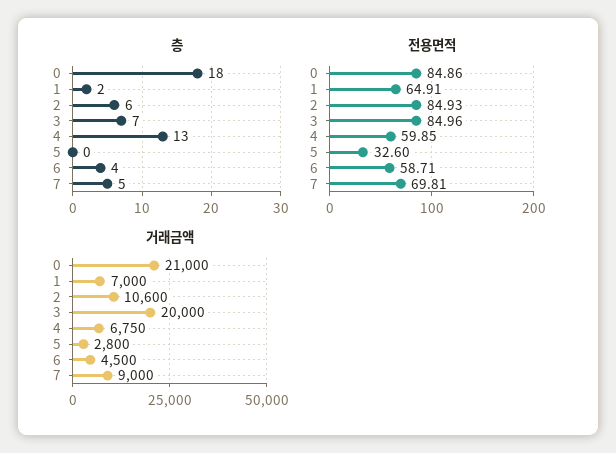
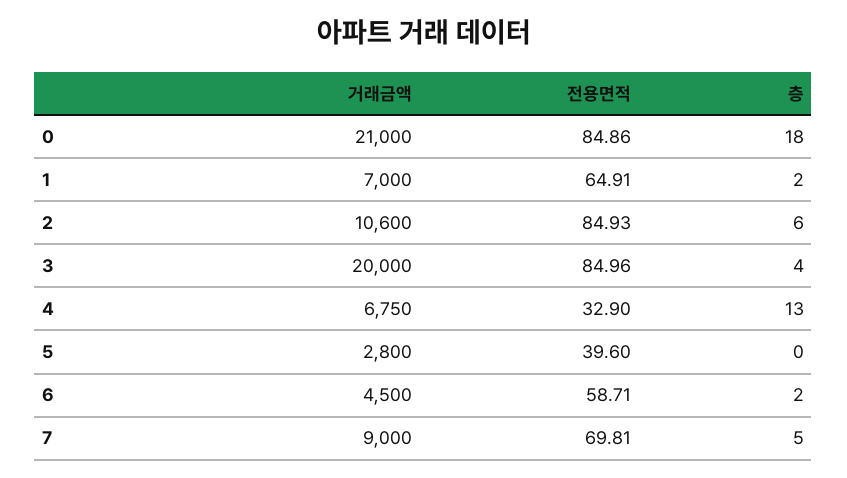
층, 3: 7 -> 4
층, 6: 4 -> 2
전용면적, 4: 59.85 -> 32.9
전용면적, 5: 32.6 -> 39.6

